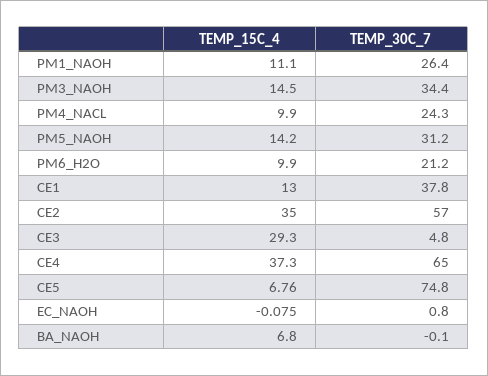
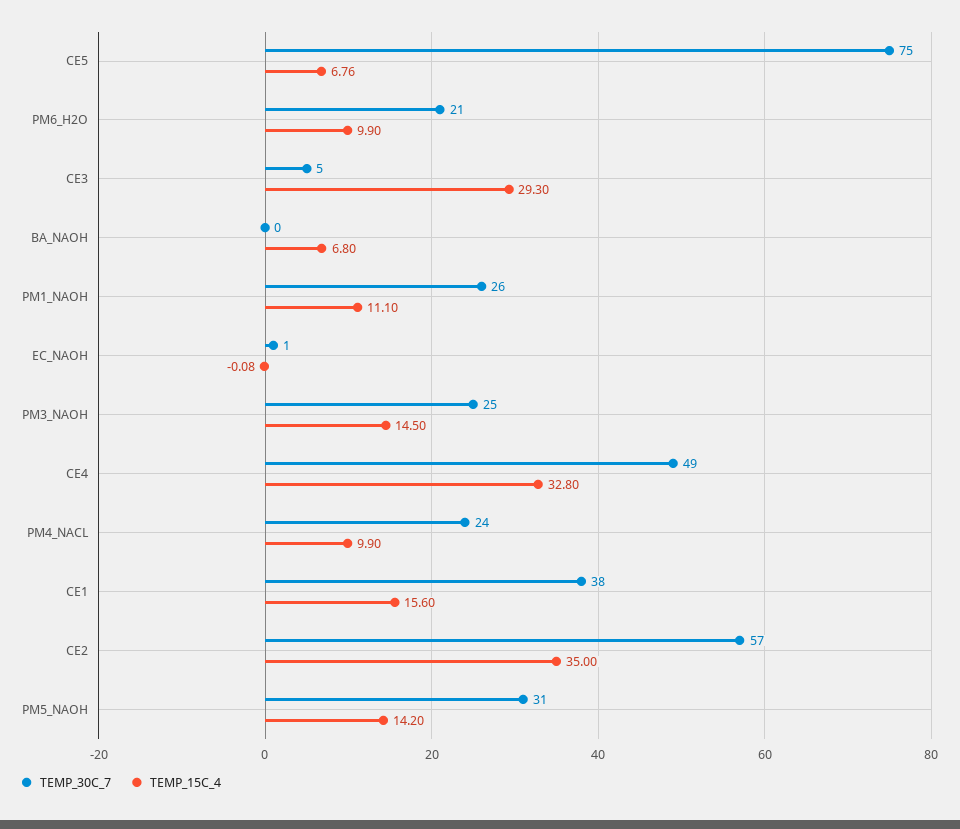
TEMP_30C_7, PM3_NAOH: 34.4 -> 25
TEMP_15C_4, CE1: 13 -> 15.6
TEMP_15C_4, CE4: 37.3 -> 32.8
TEMP_30C_7, CE4: 65 -> 49

